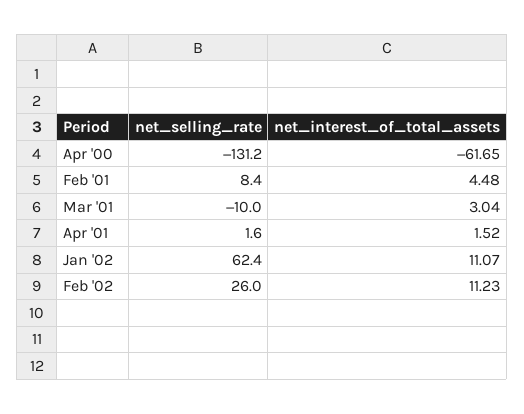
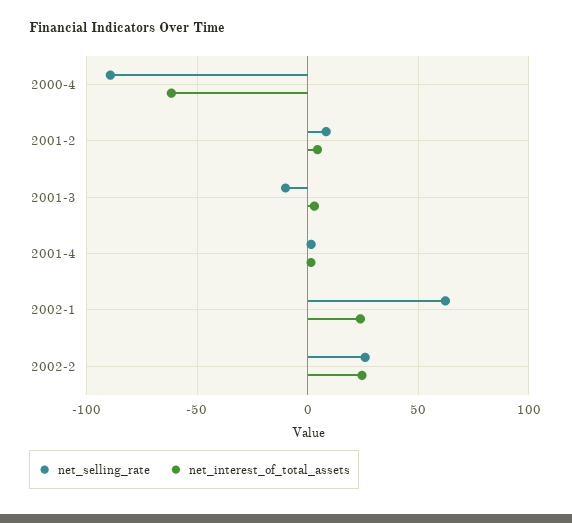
net_selling_rate, Apr '00: -131.2 -> -90
net_interest_of_total_assets, Jan '02: 11.07 -> 25
net_interest_of_total_assets, Feb '02: 11.23 -> 25

